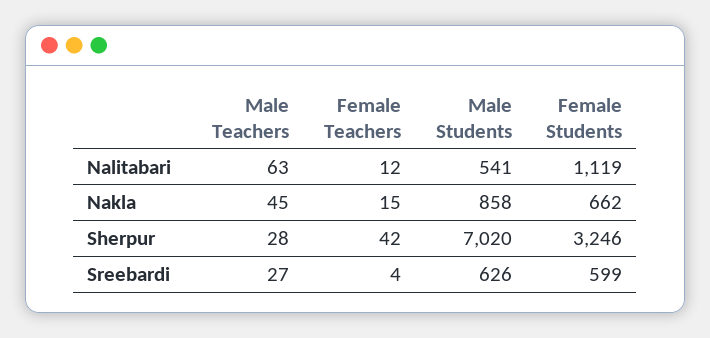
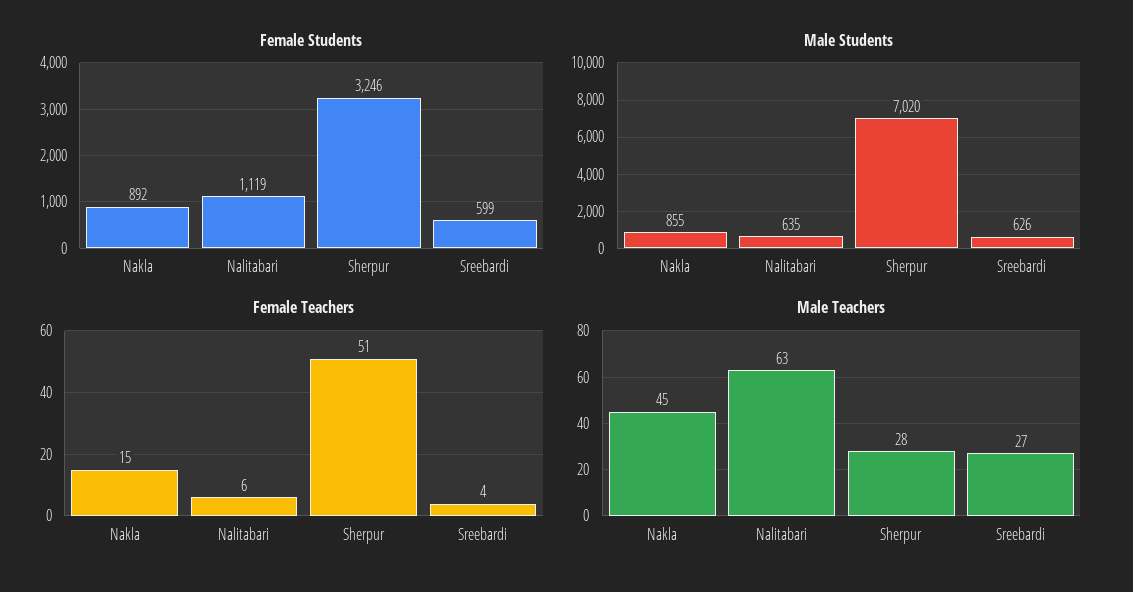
Female Teachers, Nalitabari: 12 -> 6
Male Students, Nalitabari: 541 -> 635
Male Students, Nakla: 858 -> 855
Female Students, Nakla: 662 -> 892
Female Teachers, Sherpur: 42 -> 51

